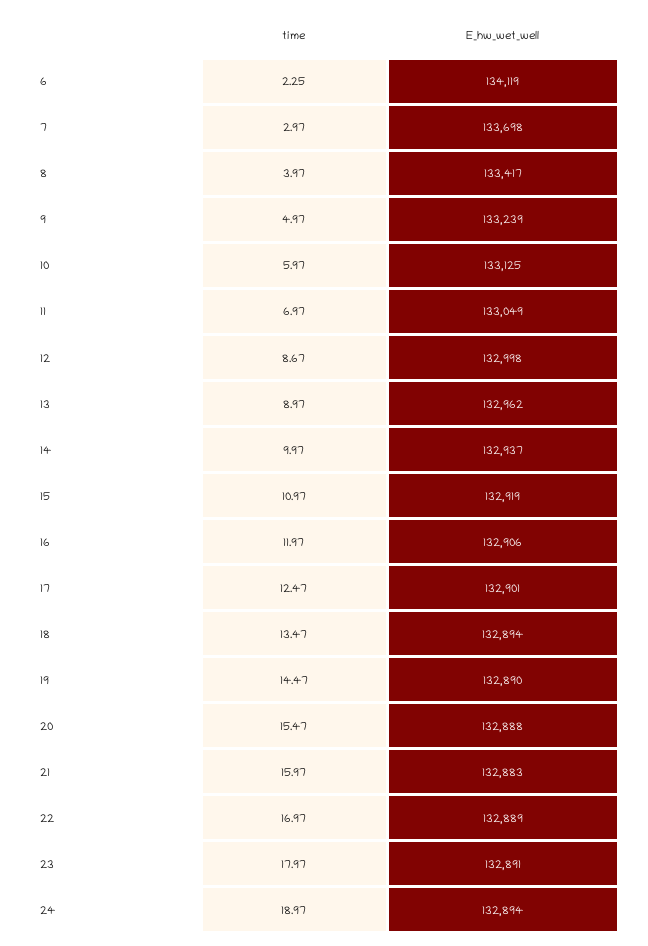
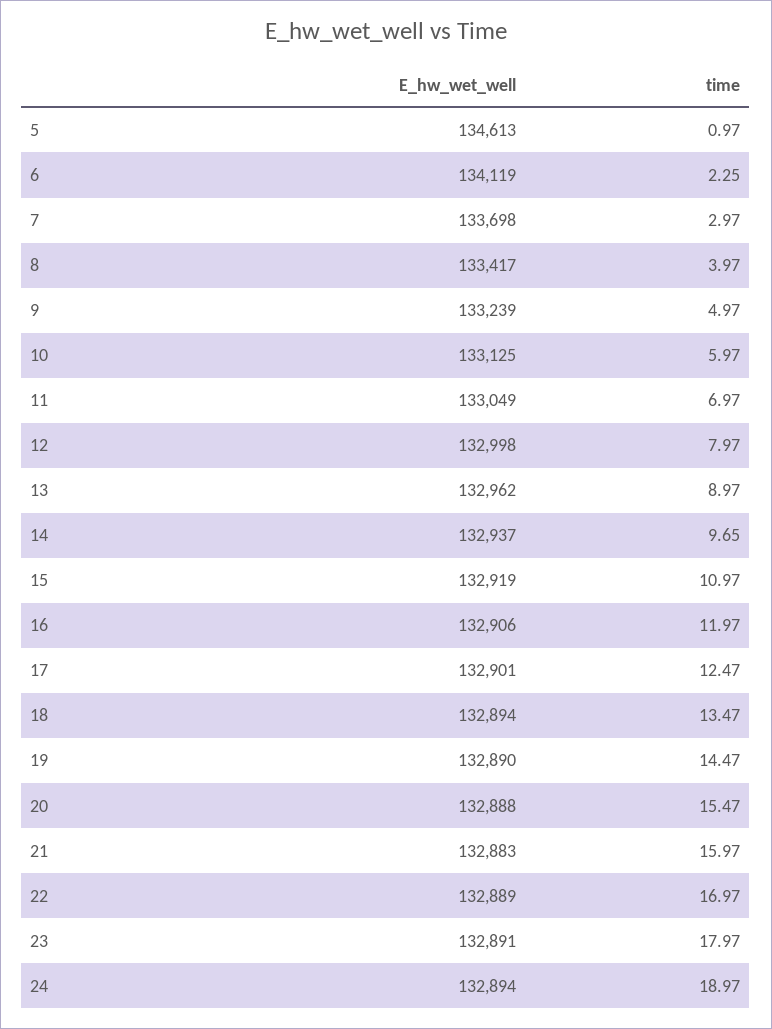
time, 12: 8.67 -> 7.97
time, 14: 9.97 -> 9.65
E_hw_wet_well, 5: none -> 134613
time, 5: none -> 0.97

